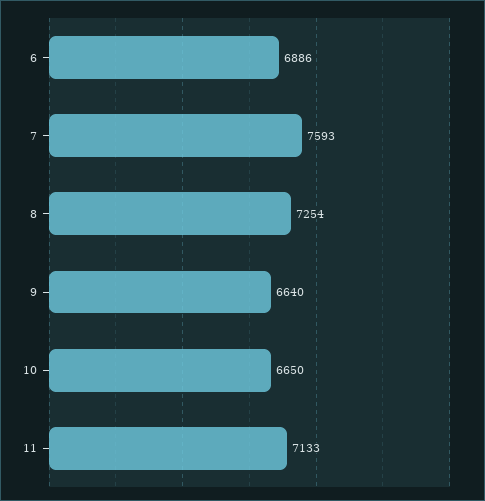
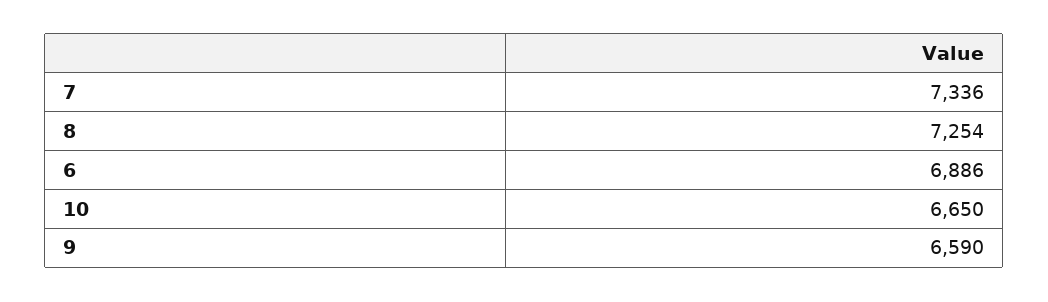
7: 7593 -> 7336
9: 6640 -> 6590
11: 7133 -> none

